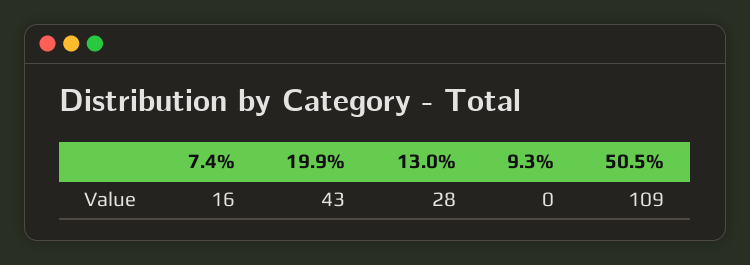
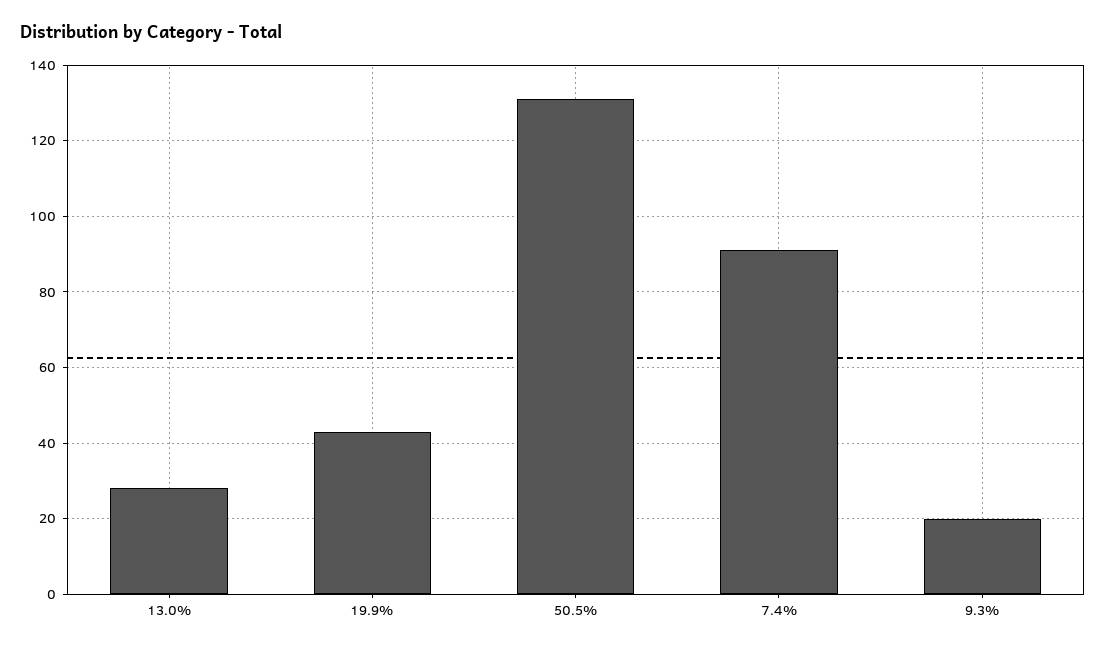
7.4%: 16 -> 90
9.3%: 0 -> 20
50.5%: 109 -> 130

